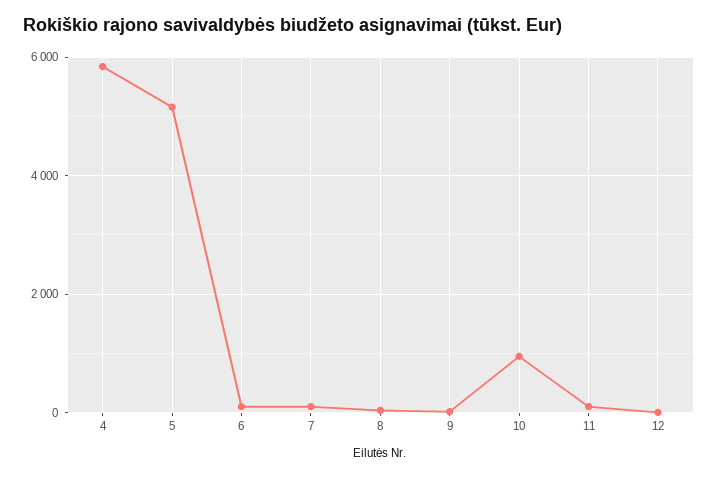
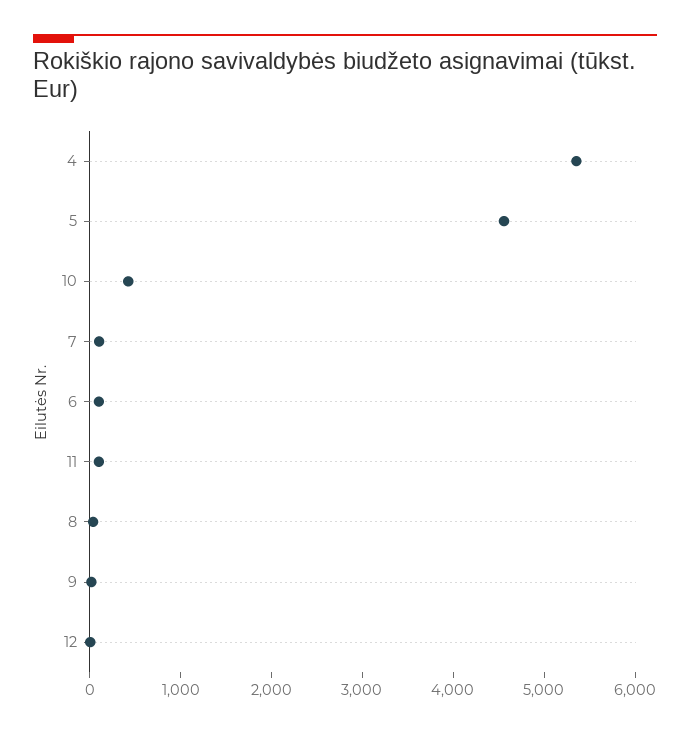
4: 5800 -> 5400
5: 5200 -> 4600
10: 1000 -> 400

